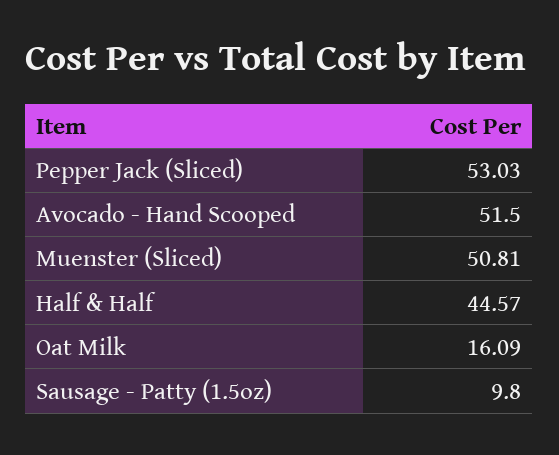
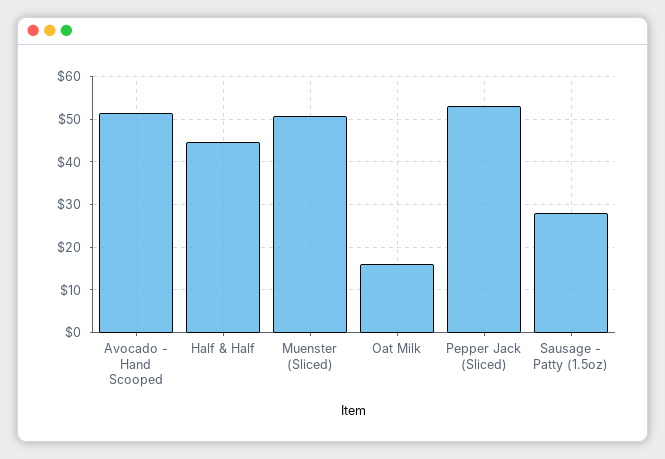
Sausage - Patty (1.5oz): 9.8 -> 28

